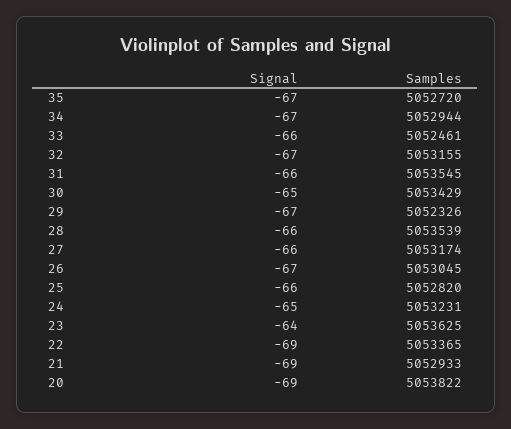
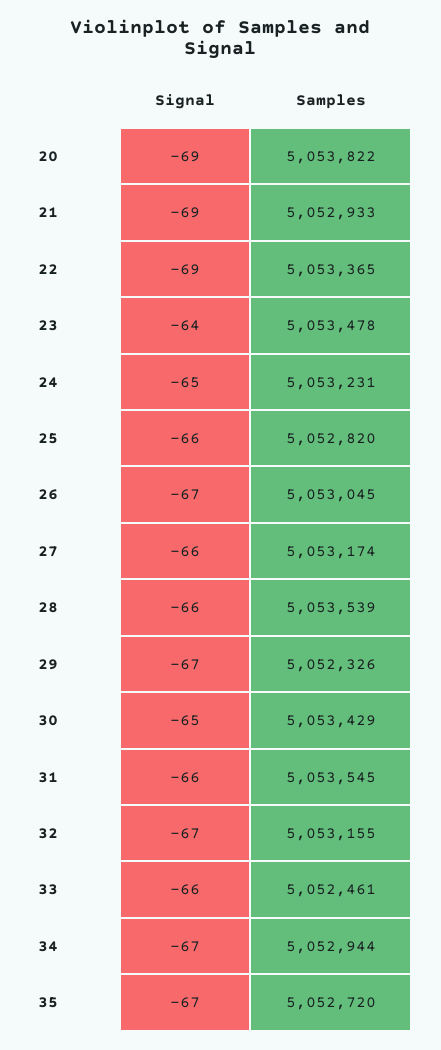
Samples, 23: 5053625 -> 5053478

